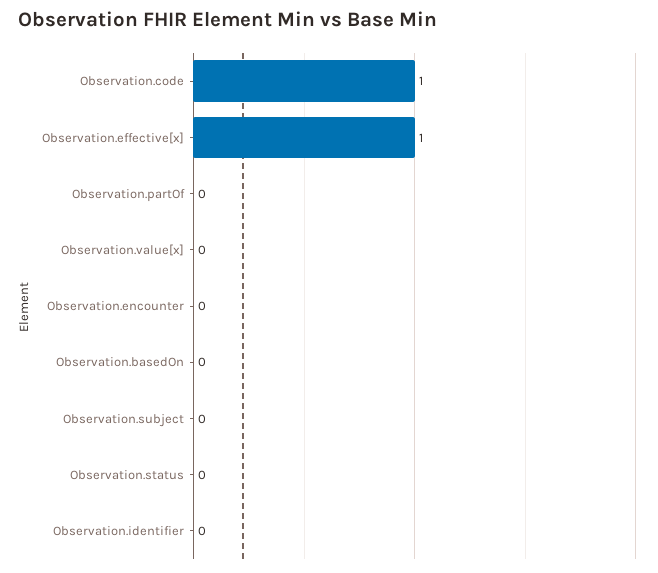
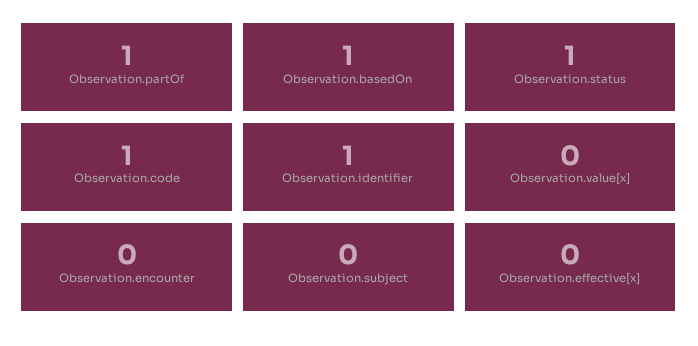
Observation.effective[x]: 1 -> 0
Observation.partOf: 0 -> 1
Observation.basedOn: 0 -> 1
Observation.status: 0 -> 1
Observation.identifier: 0 -> 1

